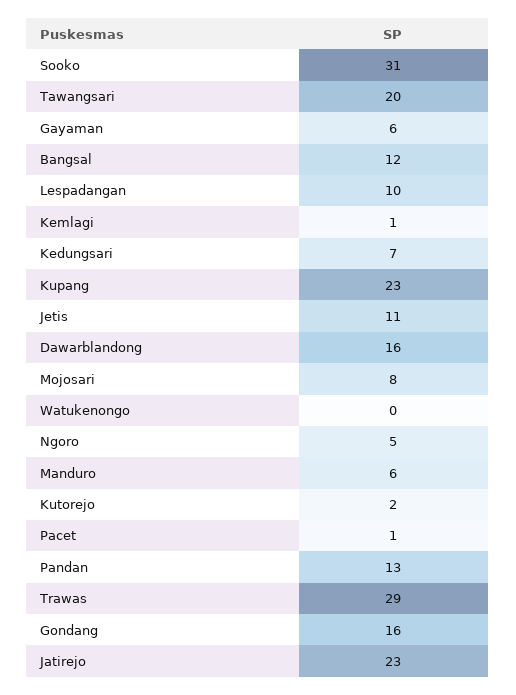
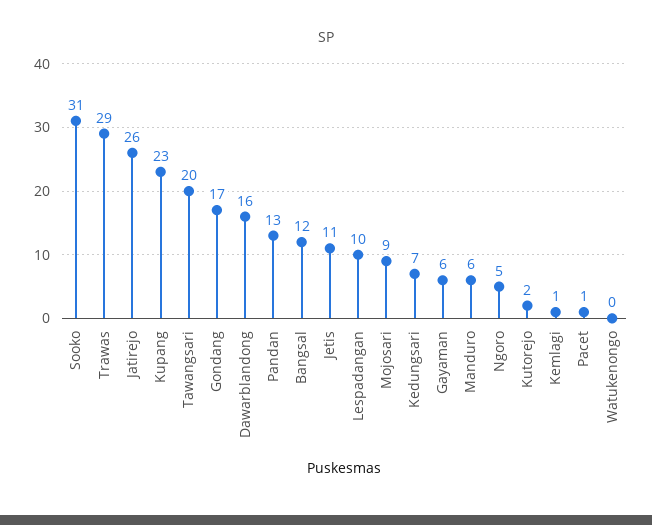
Mojosari: 8 -> 9
Gondang: 16 -> 17
Jatirejo: 23 -> 26

